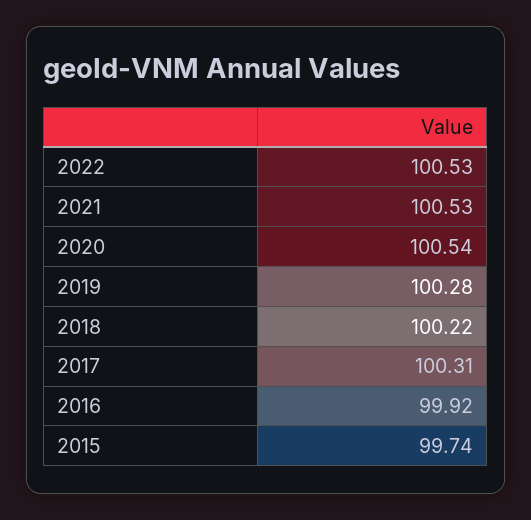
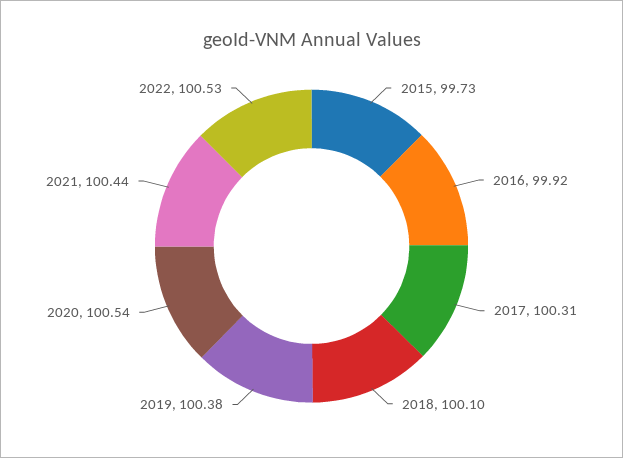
2021: 100.53 -> 100.44
2019: 100.28 -> 100.38
2018: 100.22 -> 100.1
2015: 99.74 -> 99.73

